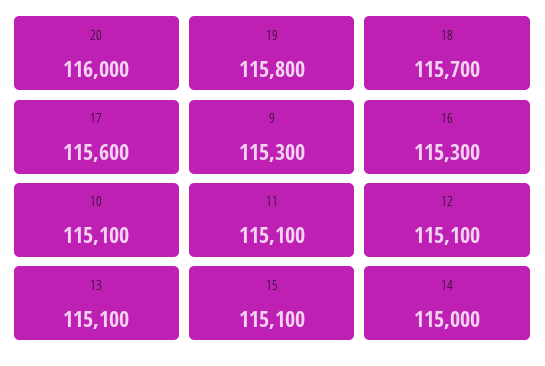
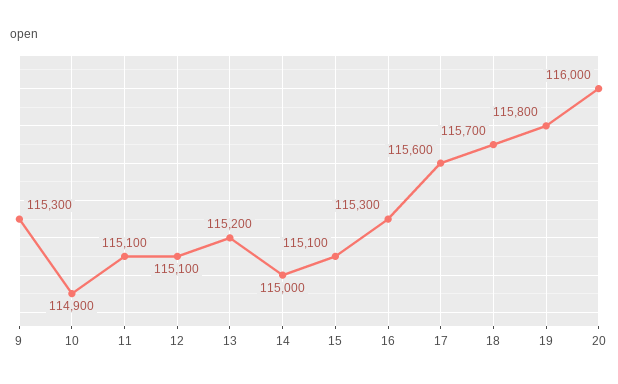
10: 115100 -> 114900
13: 115100 -> 115200

